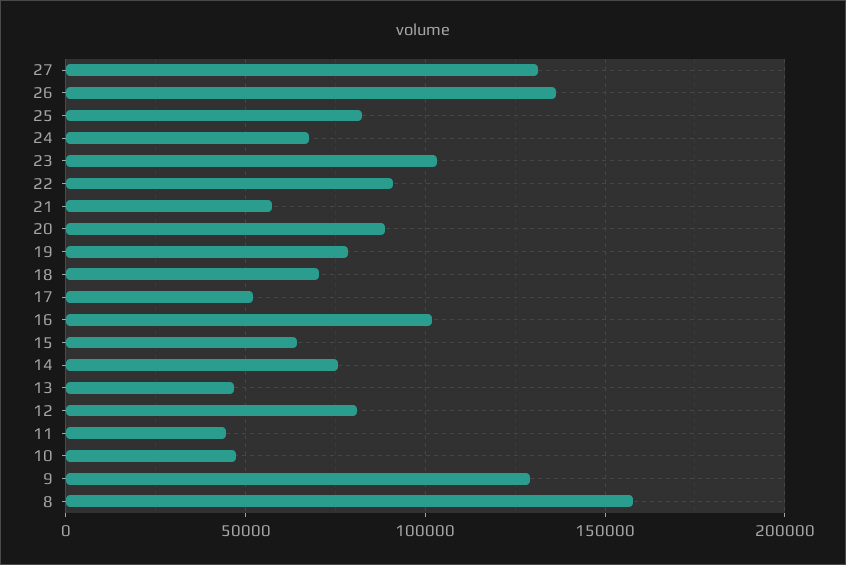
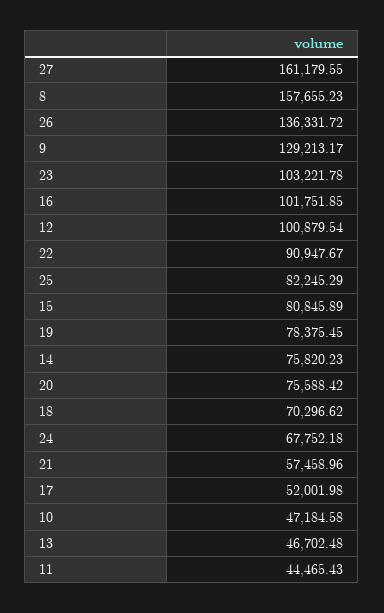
27: 130000 -> 161179.55
20: 90000 -> 75588.42
15: 65000 -> 80845.89
12: 80000 -> 100879.54

